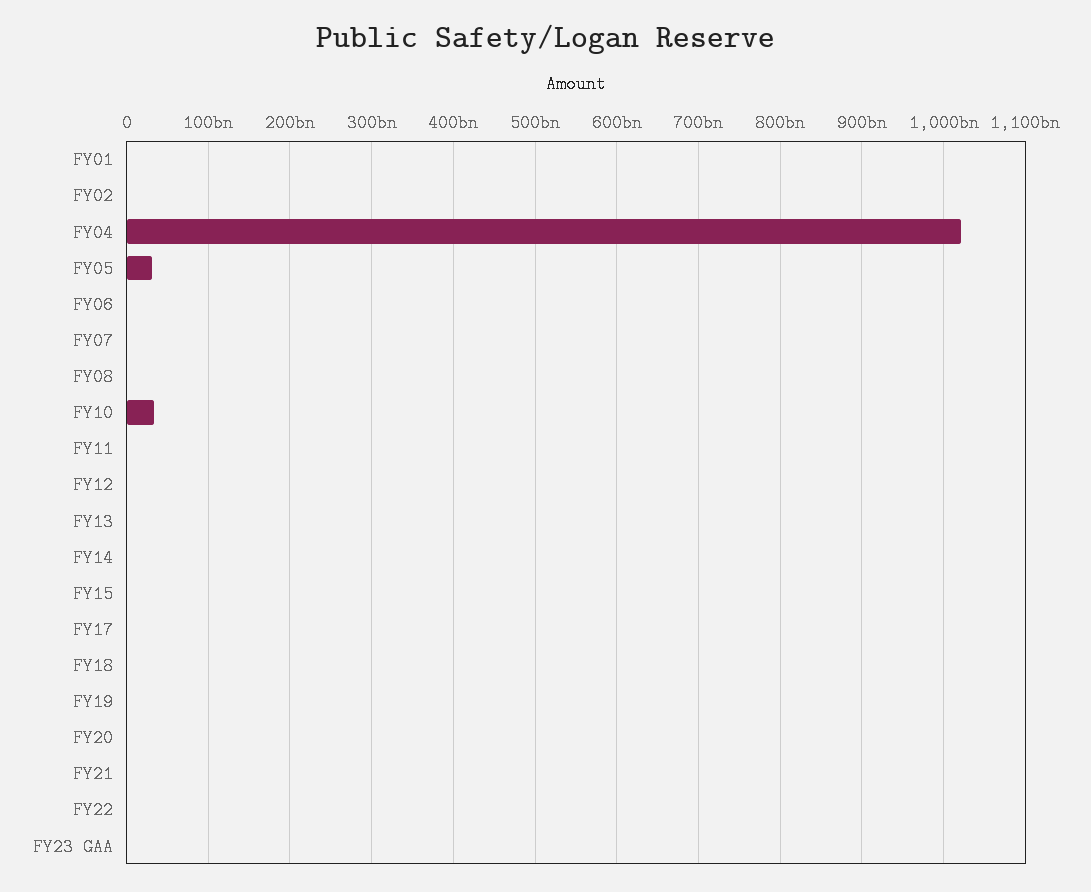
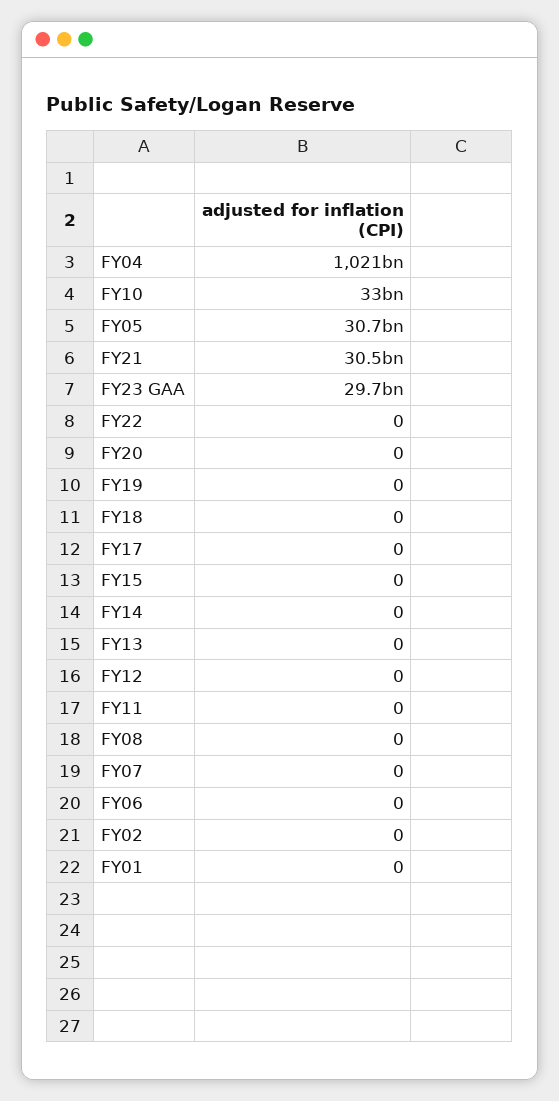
FY21: 0 -> 30500000000
FY23 GAA: 0 -> 29700000000

